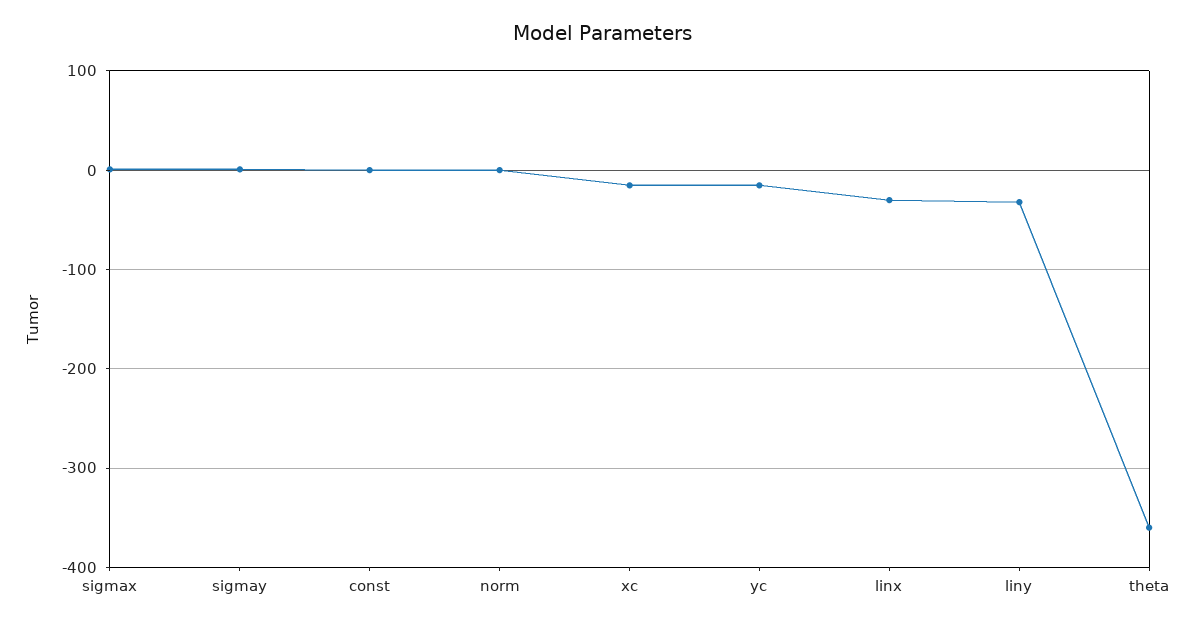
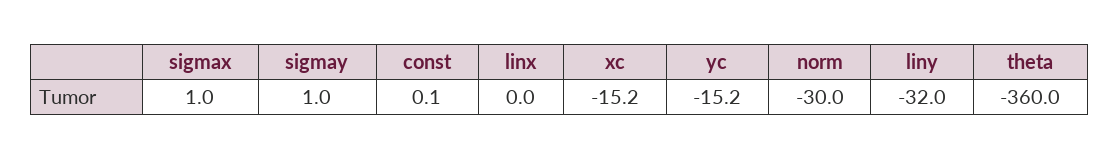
norm: 0 -> -30
linx: -30 -> 0

